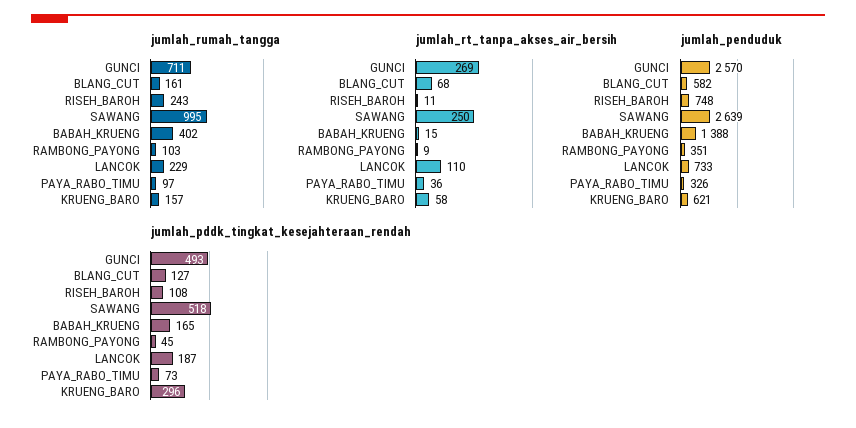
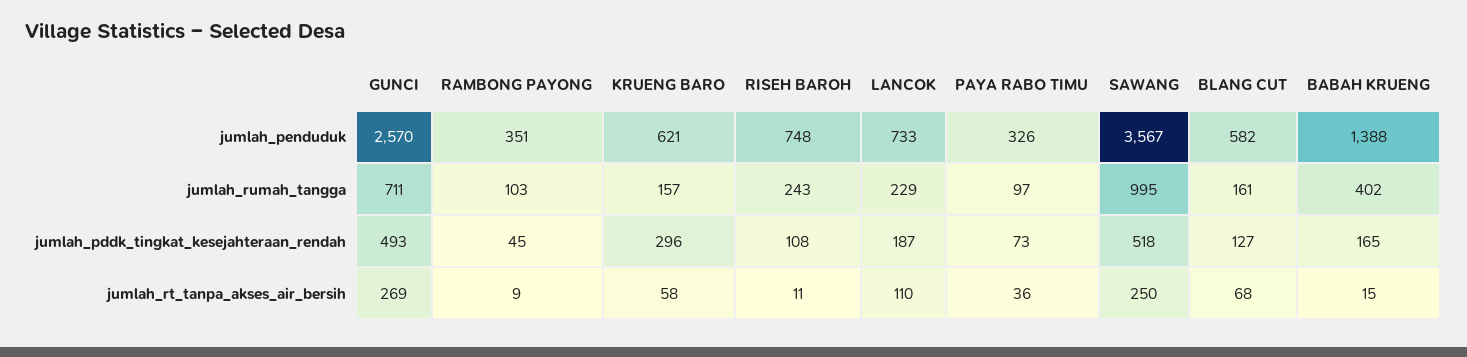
jumlah_penduduk, SAWANG: 2639 -> 3567

